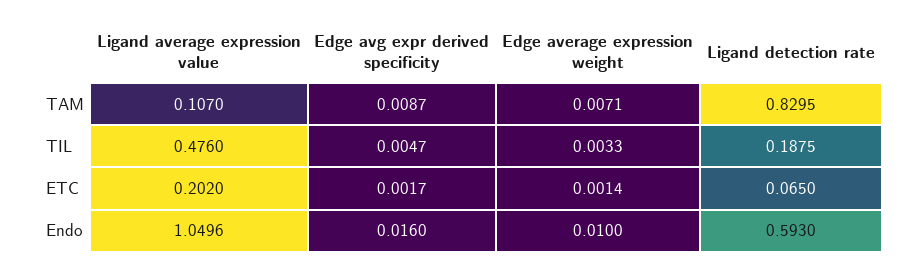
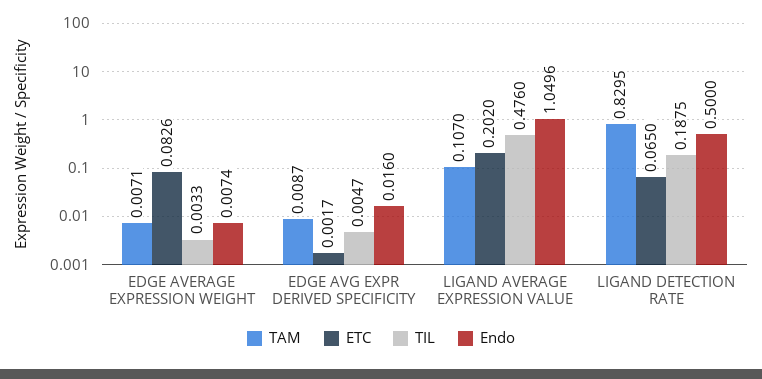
ETC, Edge average expression weight: 0.0014 -> 0.0826
Endo, Edge average expression weight: 0.01 -> 0.0074
Endo, Ligand detection rate: 0.593 -> 0.5

